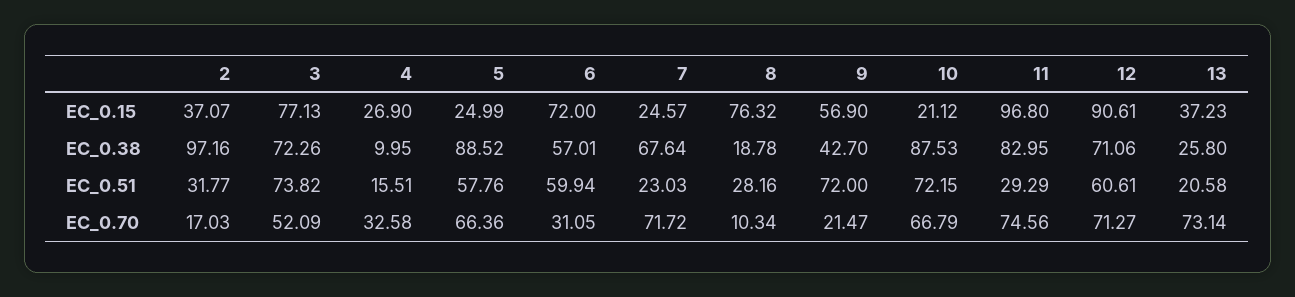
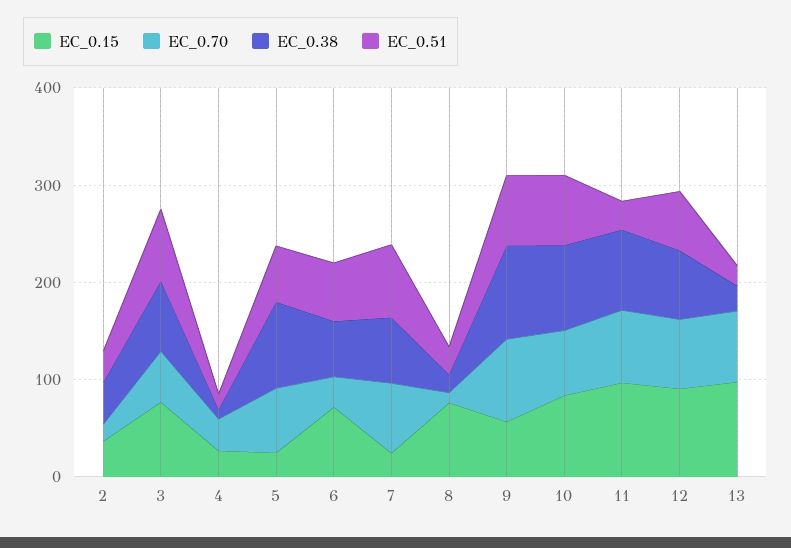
EC_0.15, 10: 21.12 -> 80
EC_0.15, 13: 37.23 -> 100
EC_0.38, 2: 97.16 -> 40
EC_0.38, 9: 42.7 -> 100
EC_0.51, 7: 23.03 -> 80
EC_0.70, 9: 21.47 -> 80

